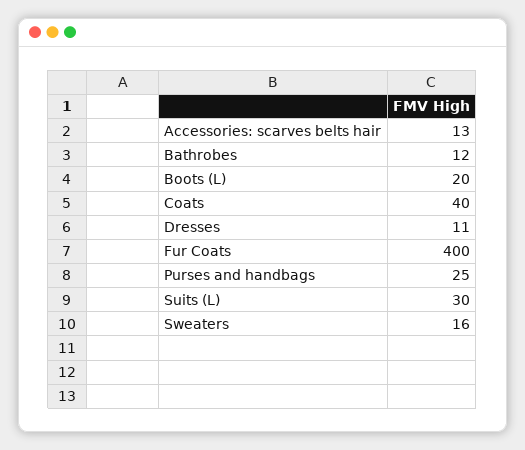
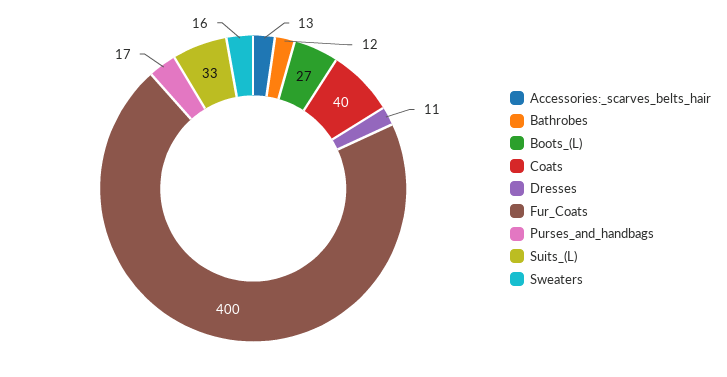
Boots (L): 20 -> 27
Purses and handbags: 25 -> 17
Suits (L): 30 -> 33

